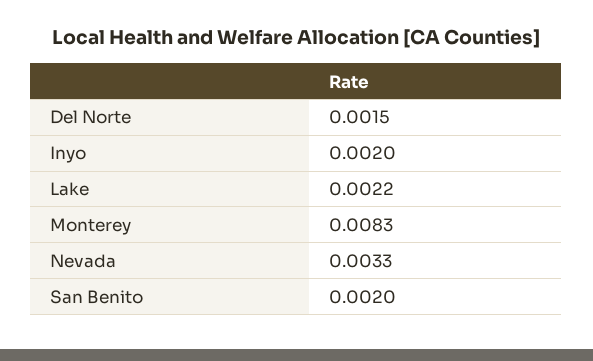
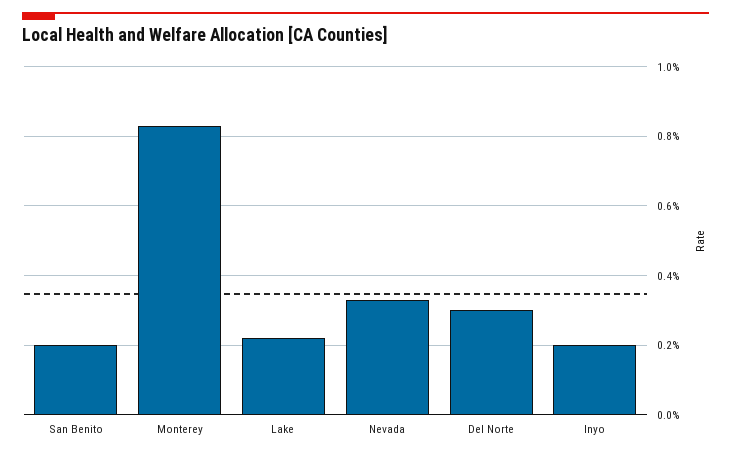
Del Norte: 0.0015 -> 0.003

